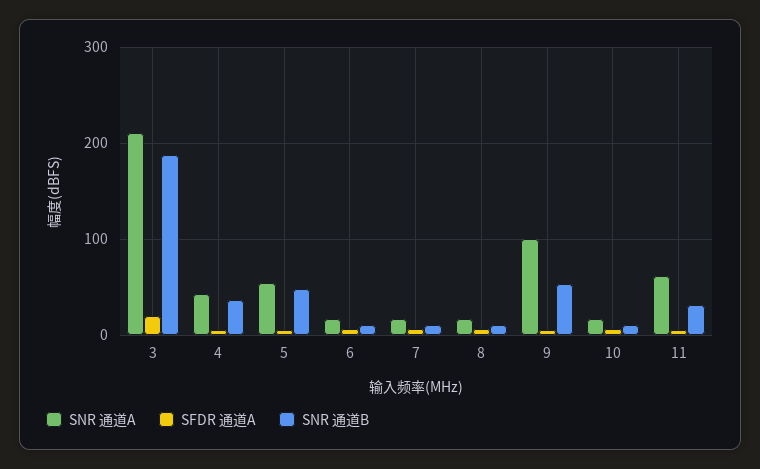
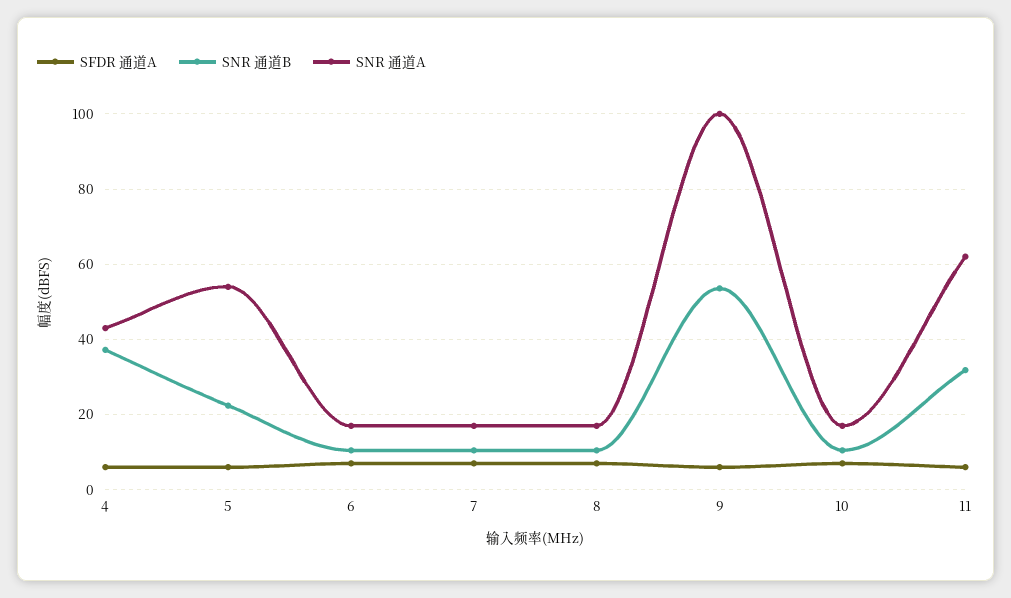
SNR 通道A, 3: 210 -> none
SFDR 通道A, 3: 20 -> none
SNR 通道B, 3: 190 -> none
SNR 通道B, 5: 50 -> 22

